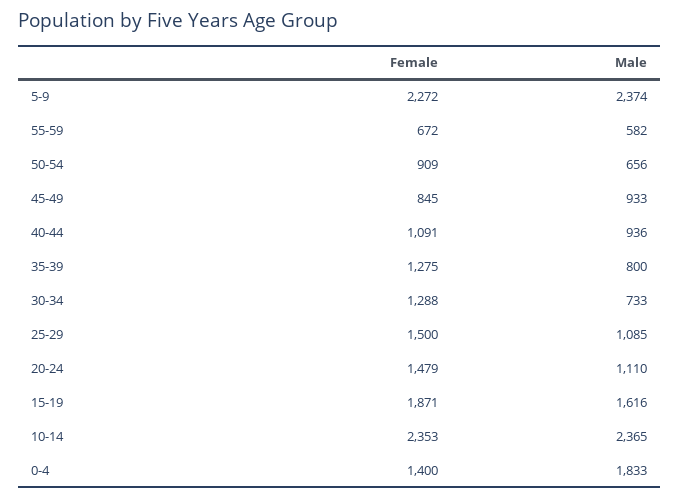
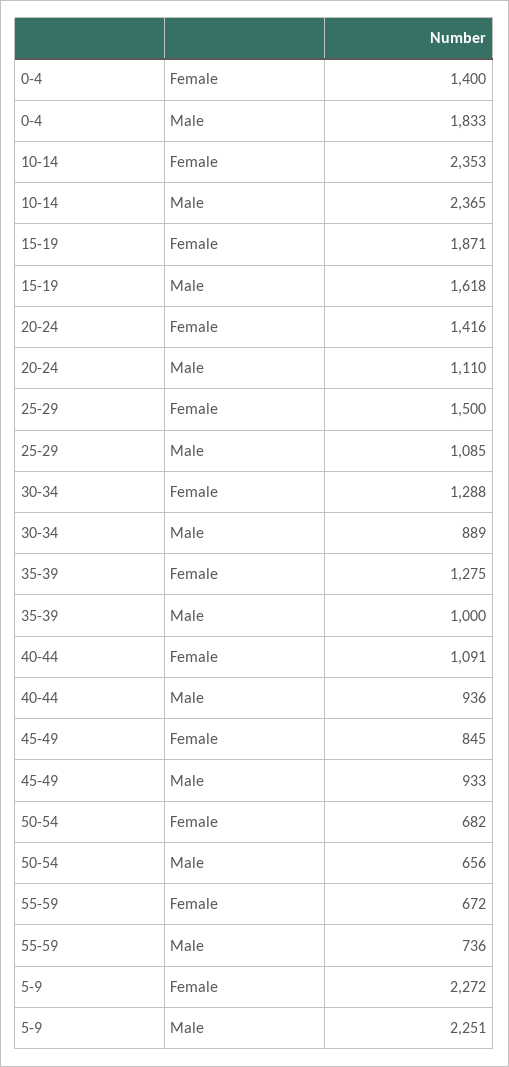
Male, 5-9: 2374 -> 2251
Male, 55-59: 582 -> 736
Female, 50-54: 909 -> 682
Male, 35-39: 800 -> 1000
Male, 30-34: 733 -> 889
Female, 20-24: 1479 -> 1416
Male, 15-19: 1616 -> 1618

